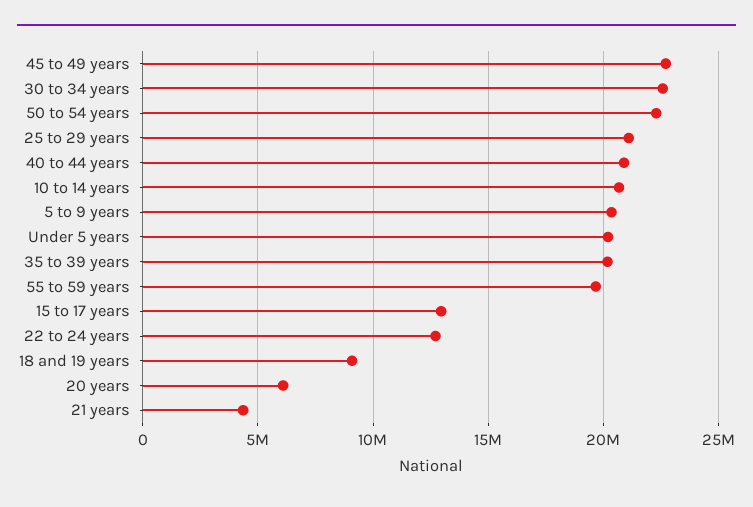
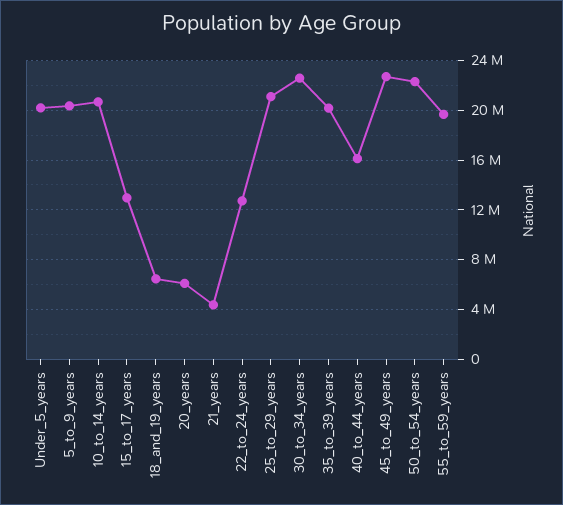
40 to 44 years: 21000000 -> 16000000
18 and 19 years: 9000000 -> 6500000

